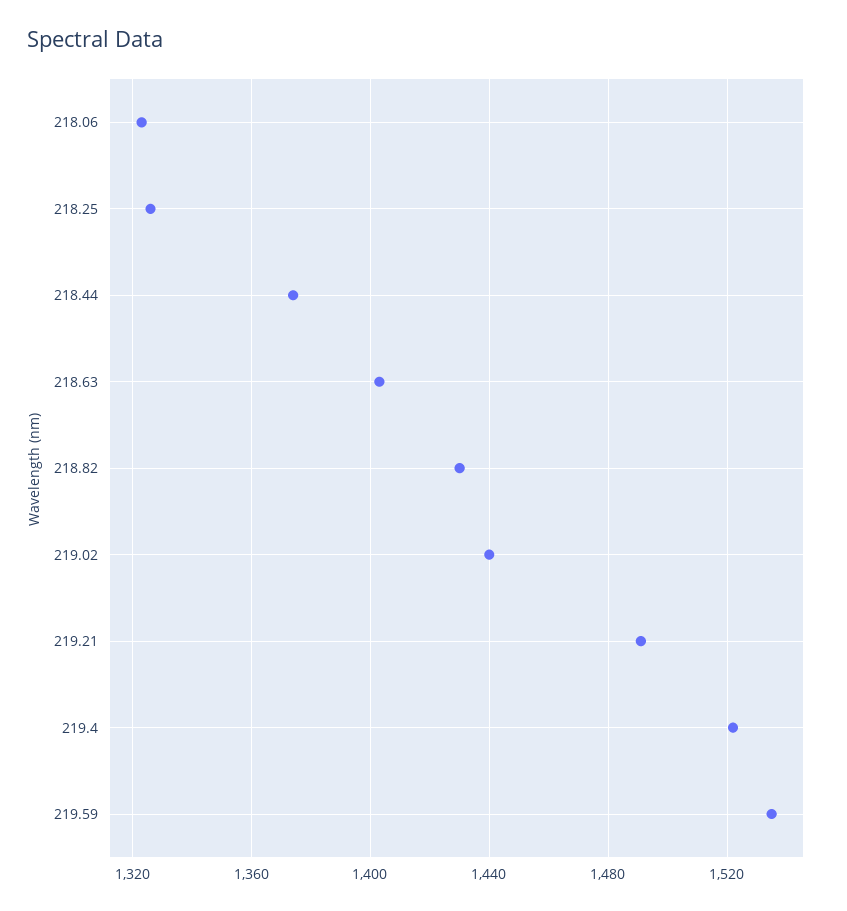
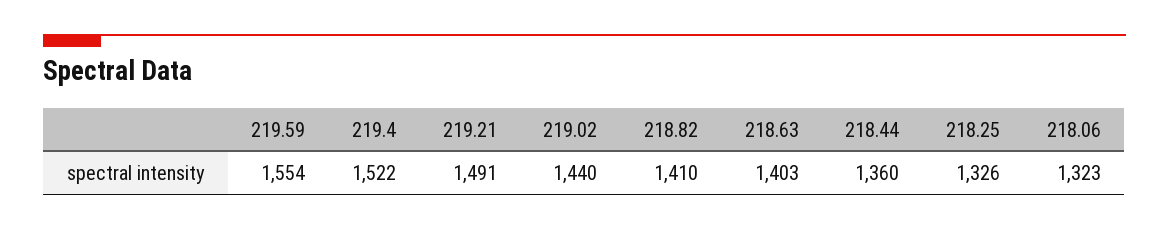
218.44: 1375 -> 1360
218.82: 1430 -> 1410
219.59: 1535 -> 1554

